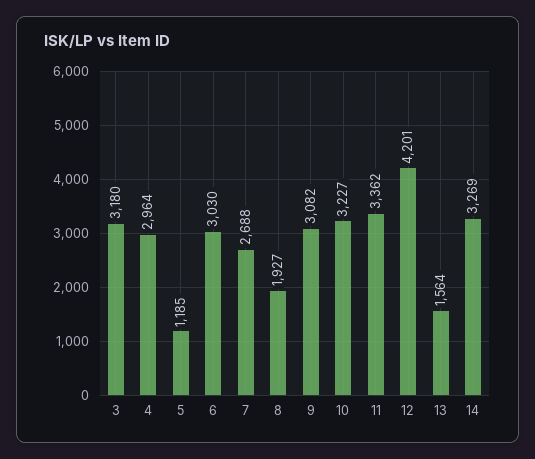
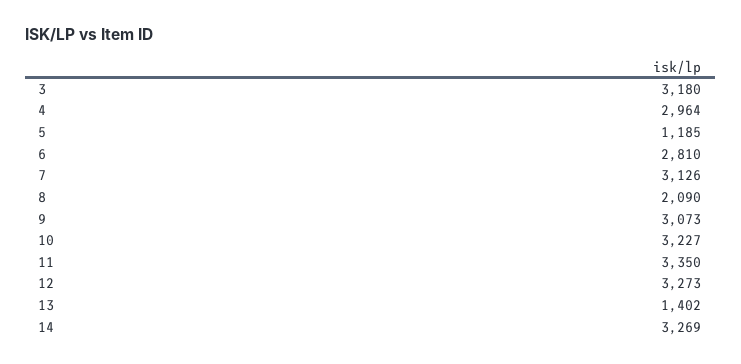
6: 3030 -> 2810
7: 2688 -> 3126
8: 1927 -> 2090
9: 3082 -> 3073
11: 3362 -> 3350
12: 4201 -> 3273
13: 1564 -> 1402

